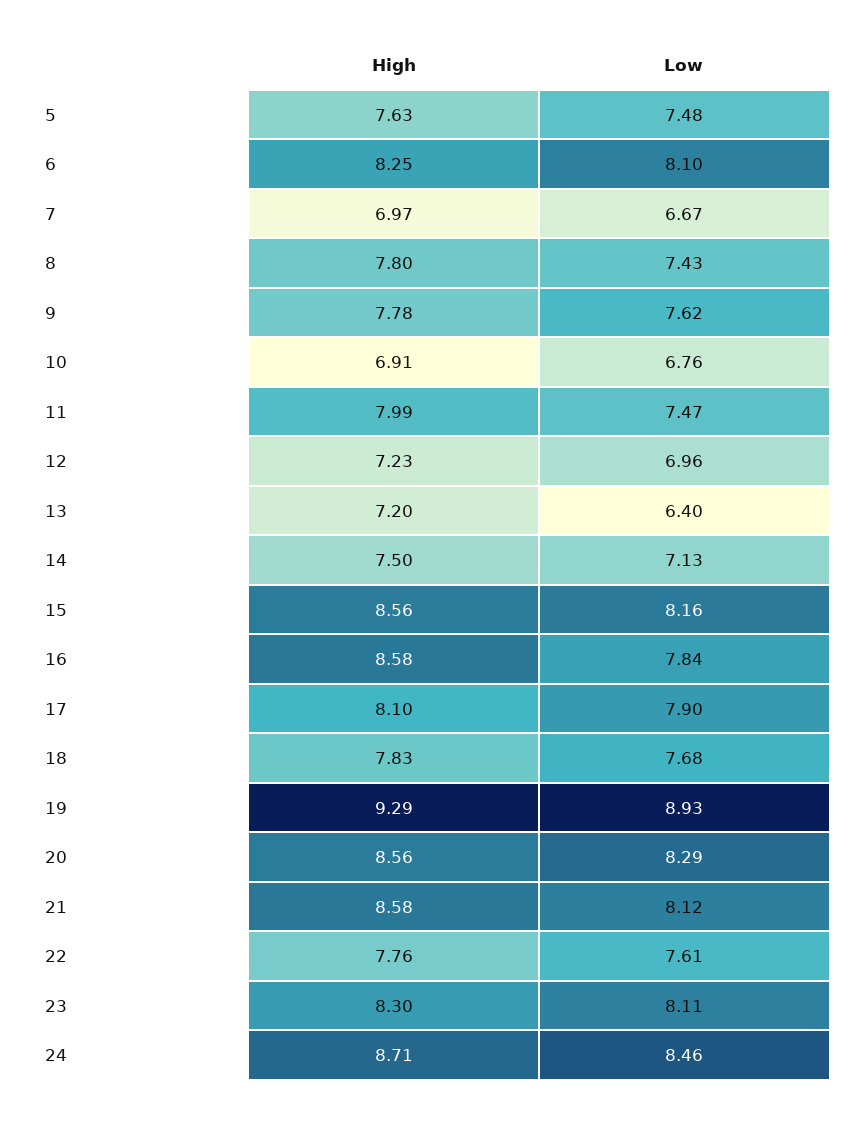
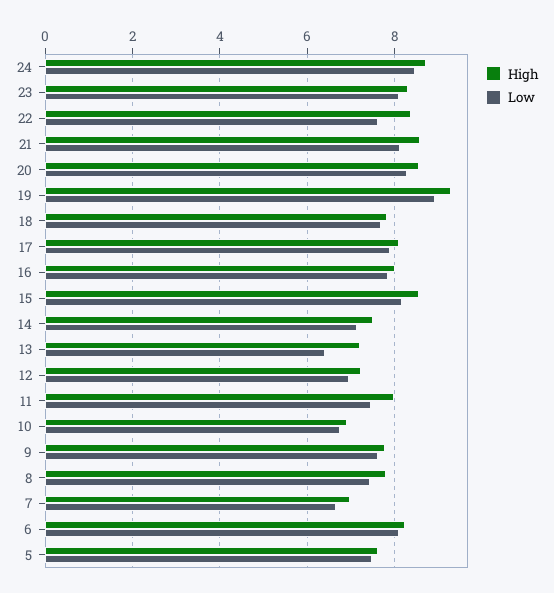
High, 16: 8.58 -> 8
High, 22: 7.76 -> 8.4

